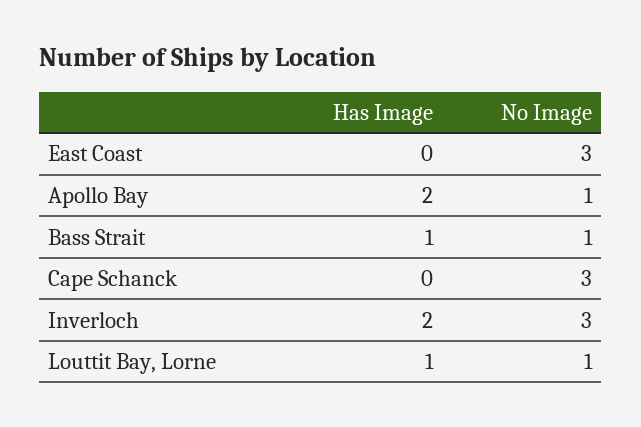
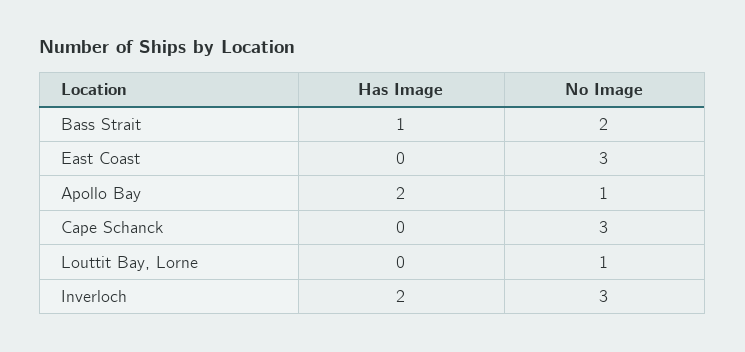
No Image, Bass Strait: 1 -> 2
Has Image, Louttit Bay, Lorne: 1 -> 0

